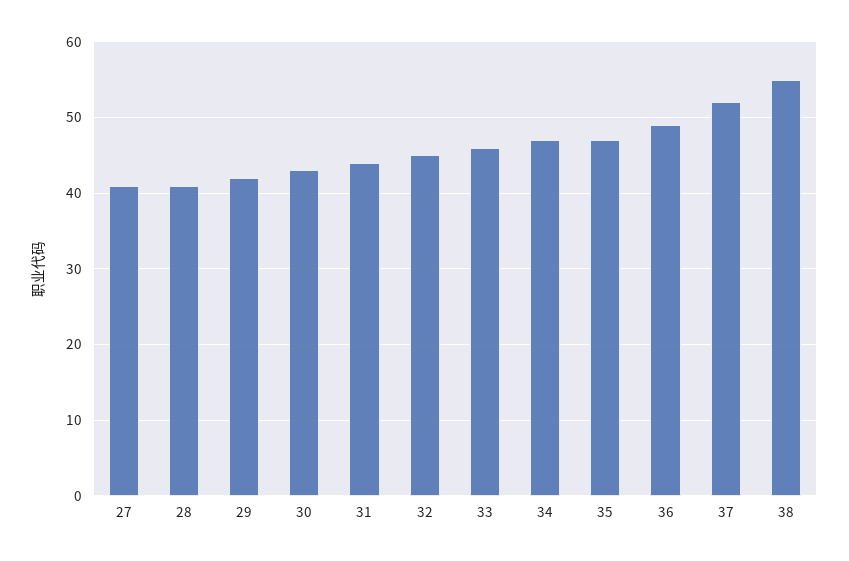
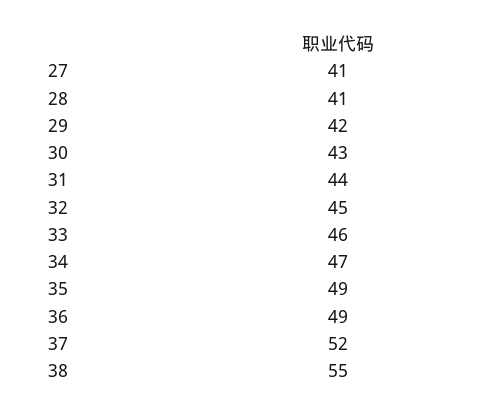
35: 47 -> 49

